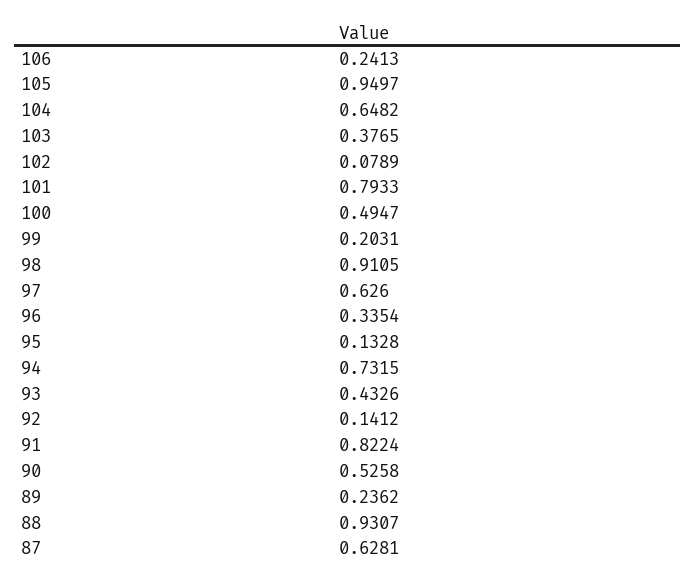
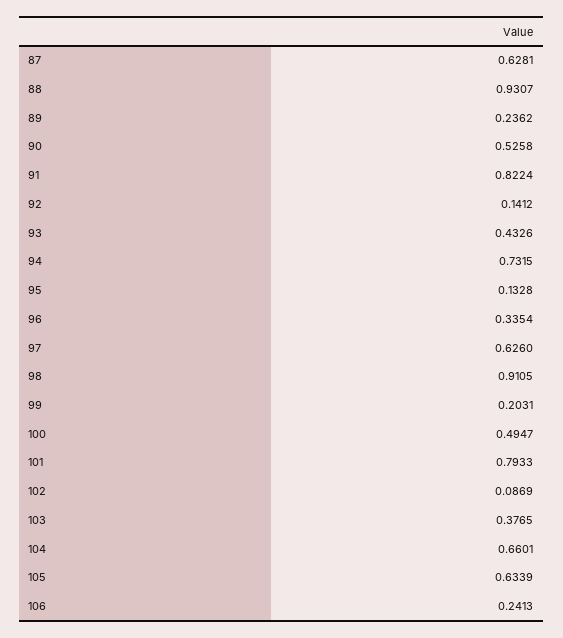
105: 0.9497 -> 0.6339
104: 0.6482 -> 0.6601
102: 0.0789 -> 0.0869

